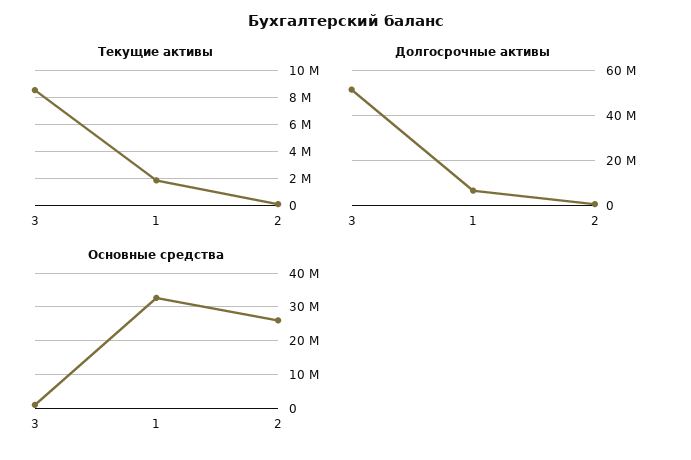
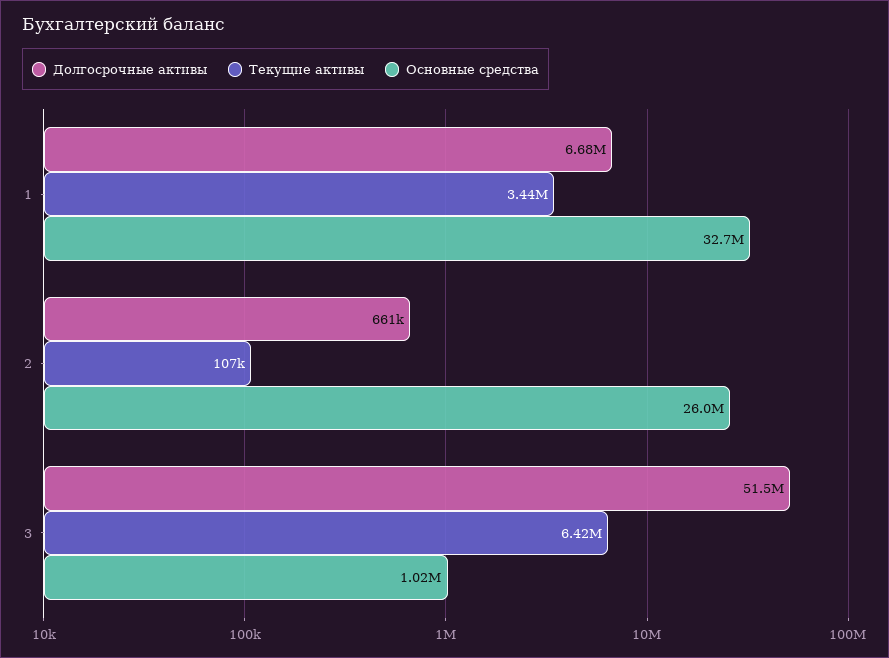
Текущие активы, 3: 8500000 -> 6420000
Текущие активы, 1: 2000000 -> 3440000

